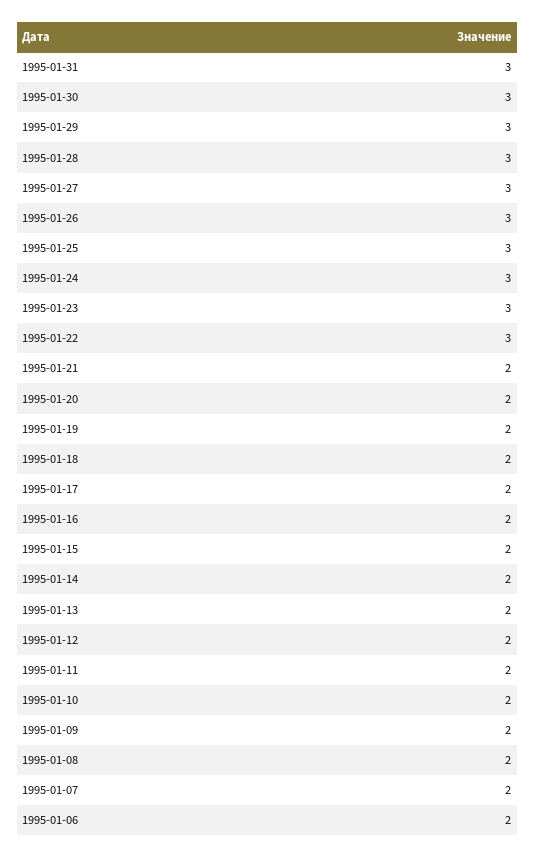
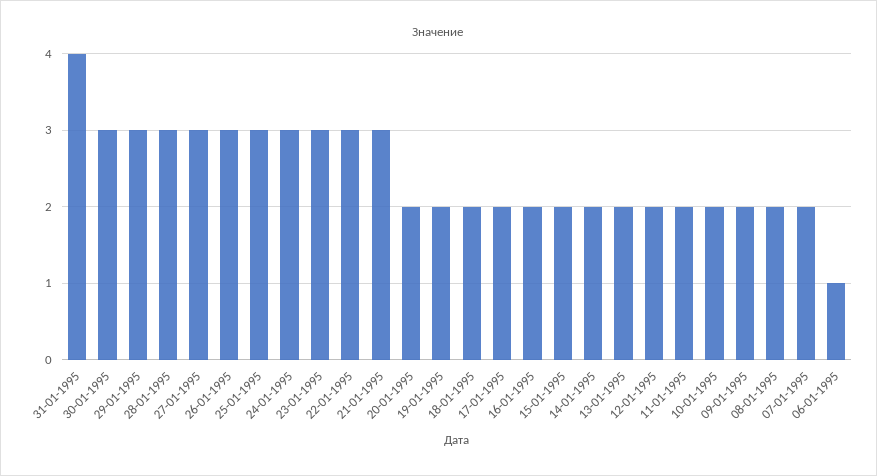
1995-01-31: 3 -> 4
1995-01-21: 2 -> 3
1995-01-06: 2 -> 1

